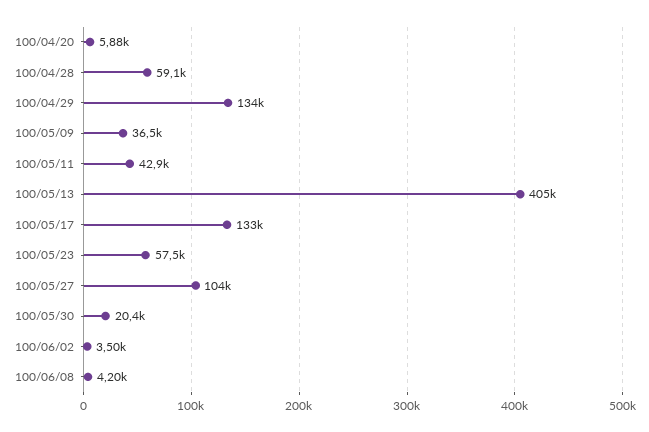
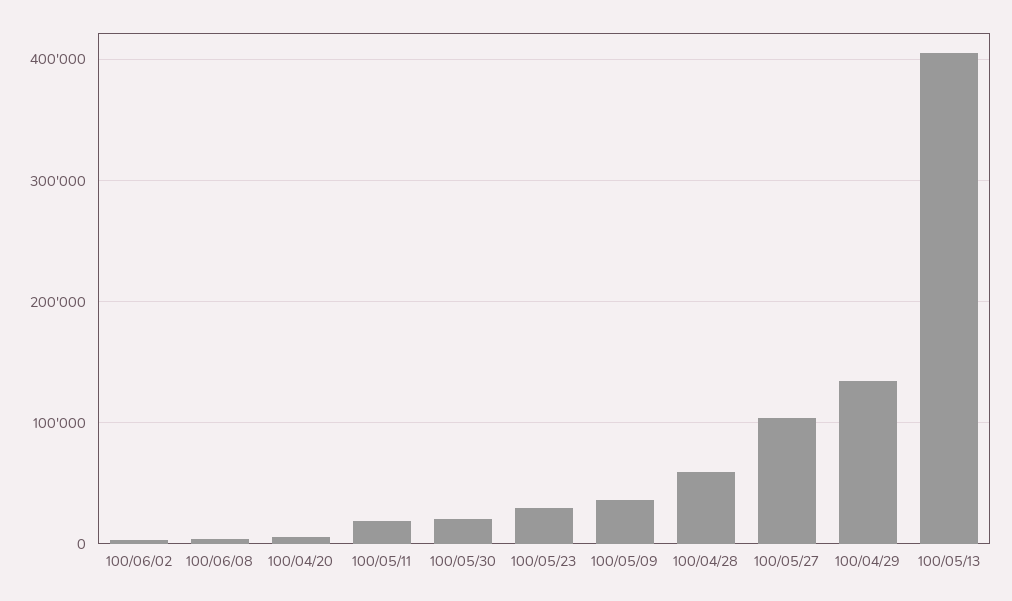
100/05/11: 42900 -> 20000
100/05/17: 133000 -> none
100/05/23: 57500 -> 30000

